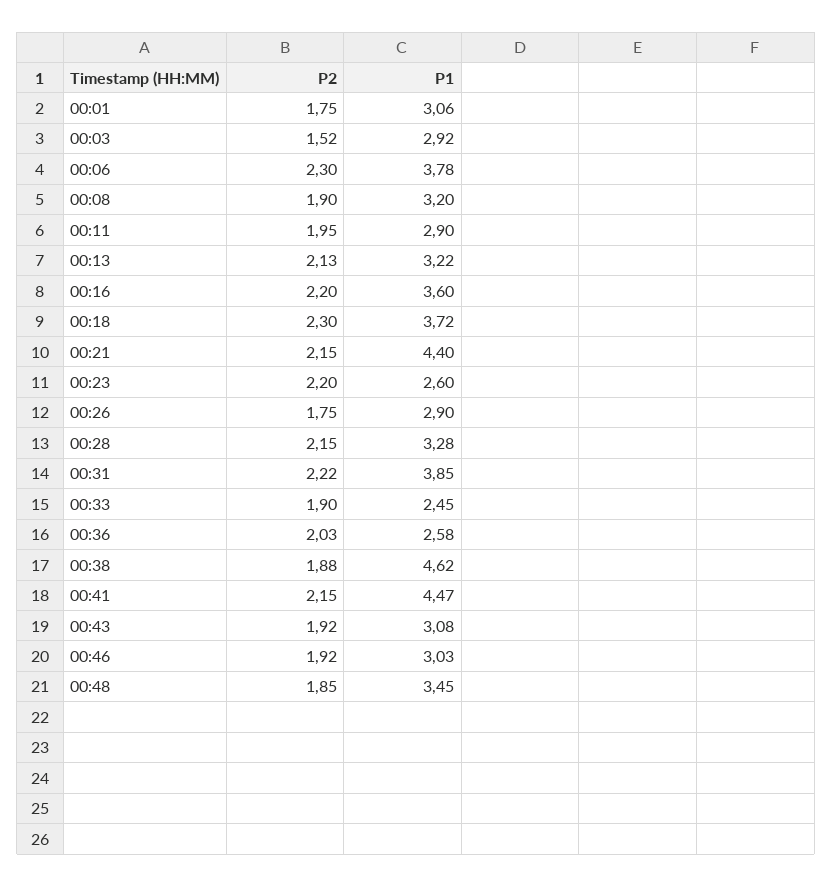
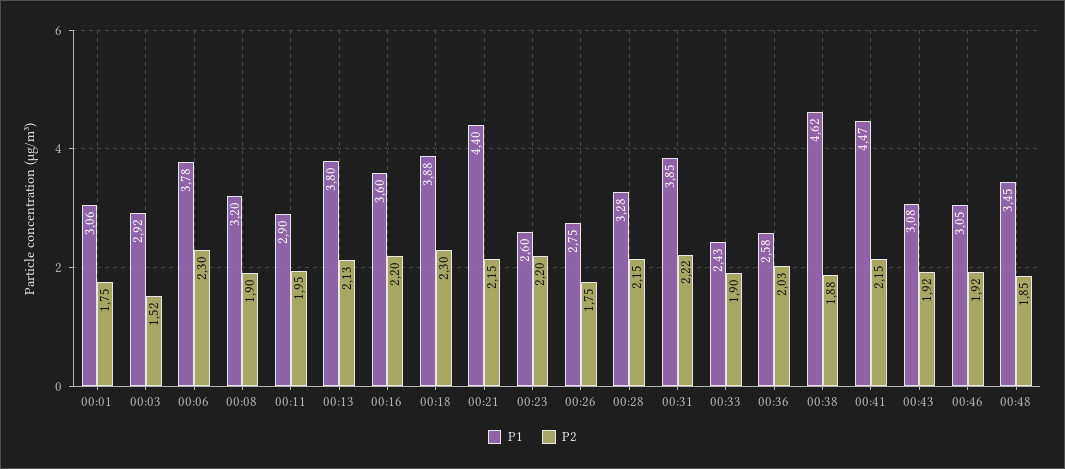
P1, 00:13: 3.22 -> 3.8
P1, 00:18: 3.72 -> 3.88
P1, 00:26: 2.9 -> 2.75
P1, 00:33: 2.45 -> 2.43
P1, 00:46: 3.03 -> 3.05

